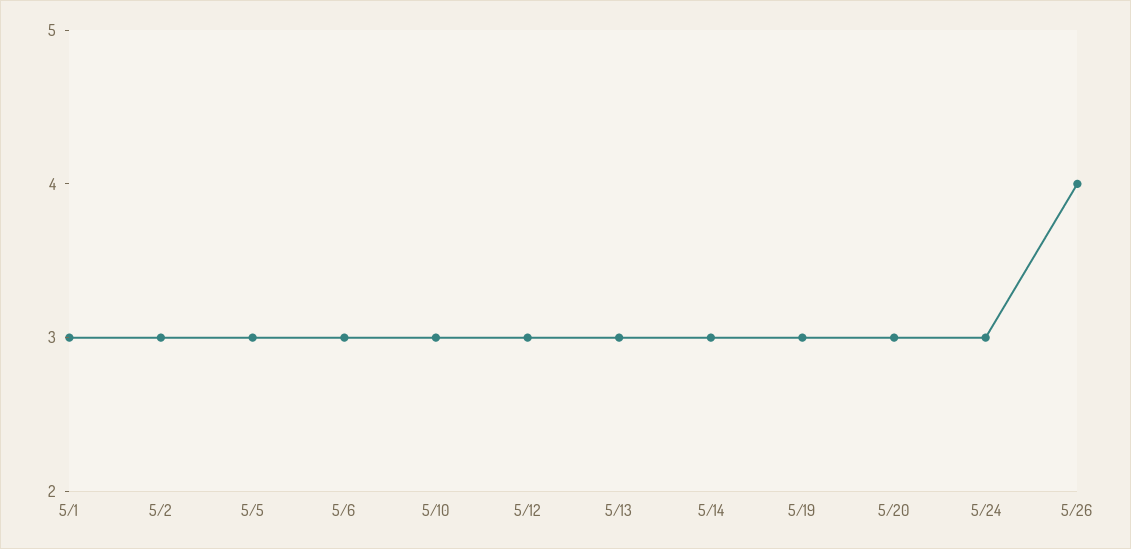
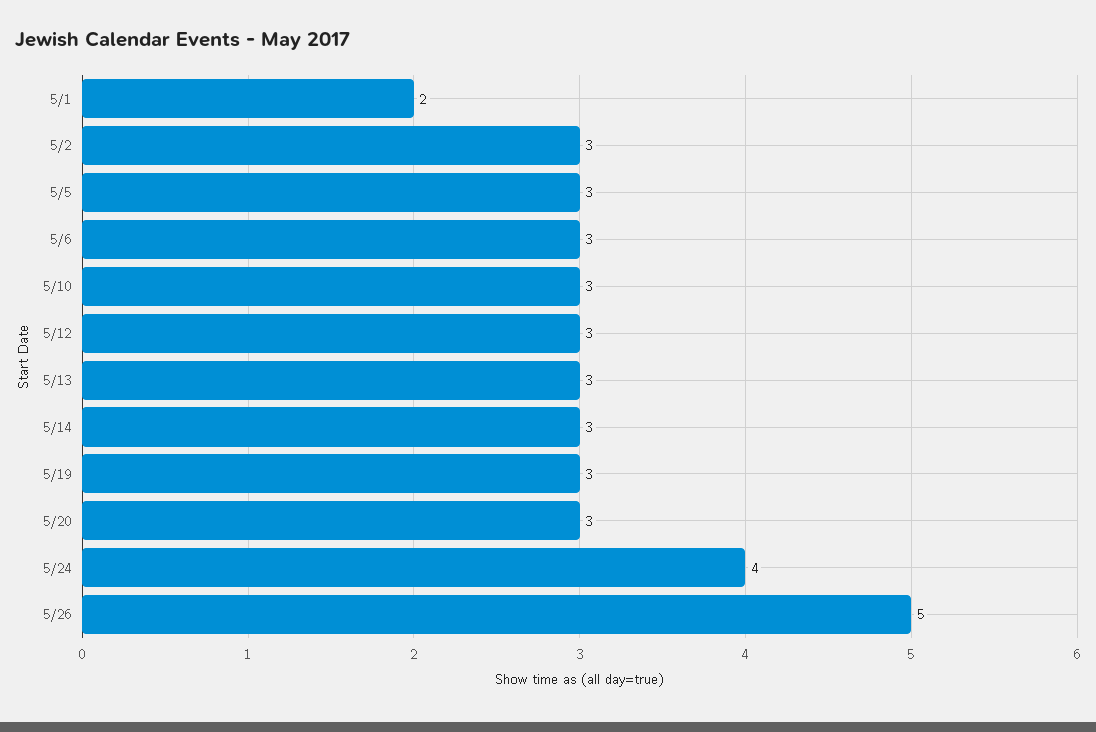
5/1: 3 -> 2
5/24: 3 -> 4
5/26: 4 -> 5

